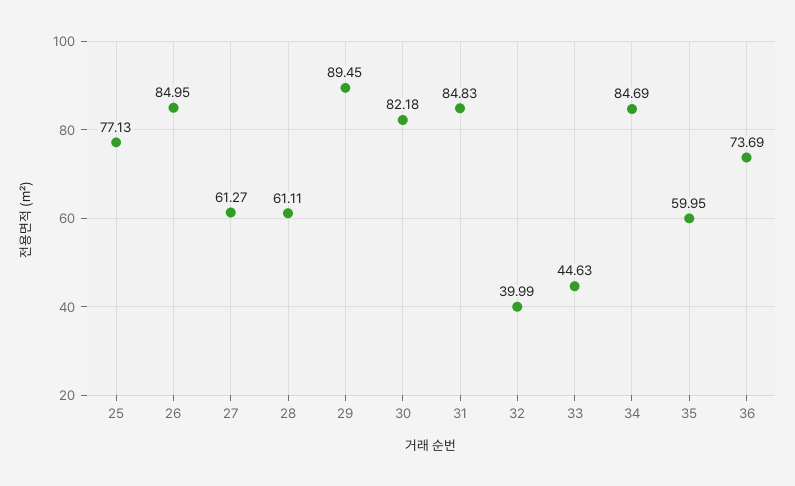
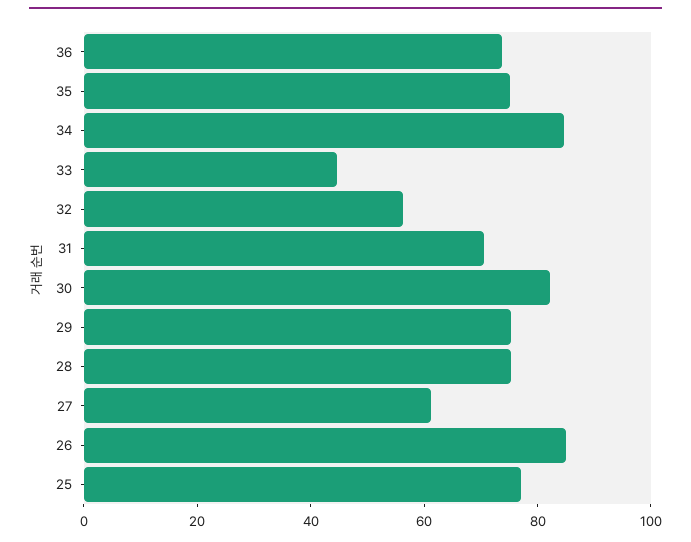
28: 61.11 -> 75
29: 89.45 -> 75
31: 84.83 -> 70
32: 39.99 -> 55
35: 59.95 -> 75

